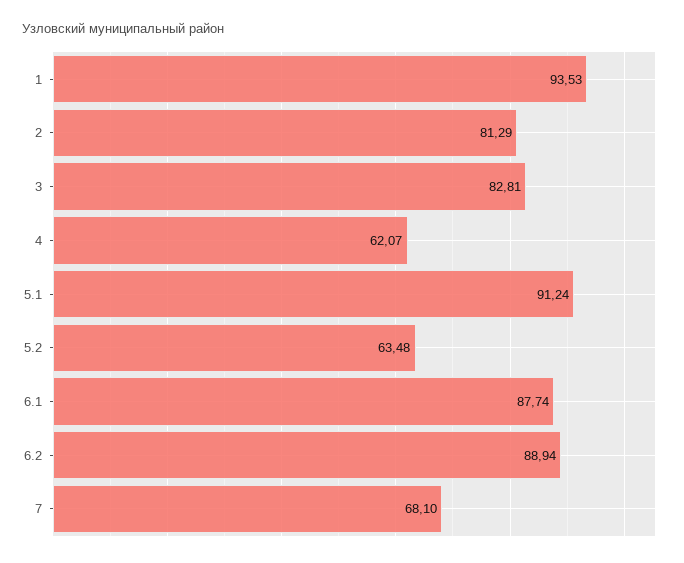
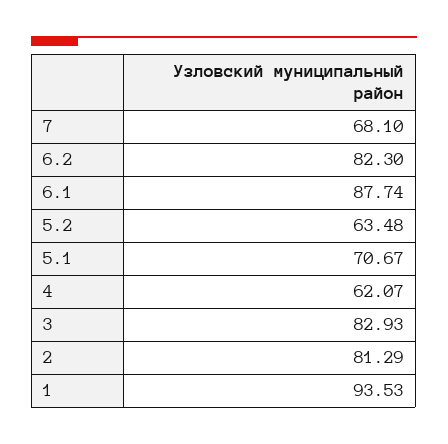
3: 82.81 -> 82.93
5.1: 91.24 -> 70.67
6.2: 88.94 -> 82.3

